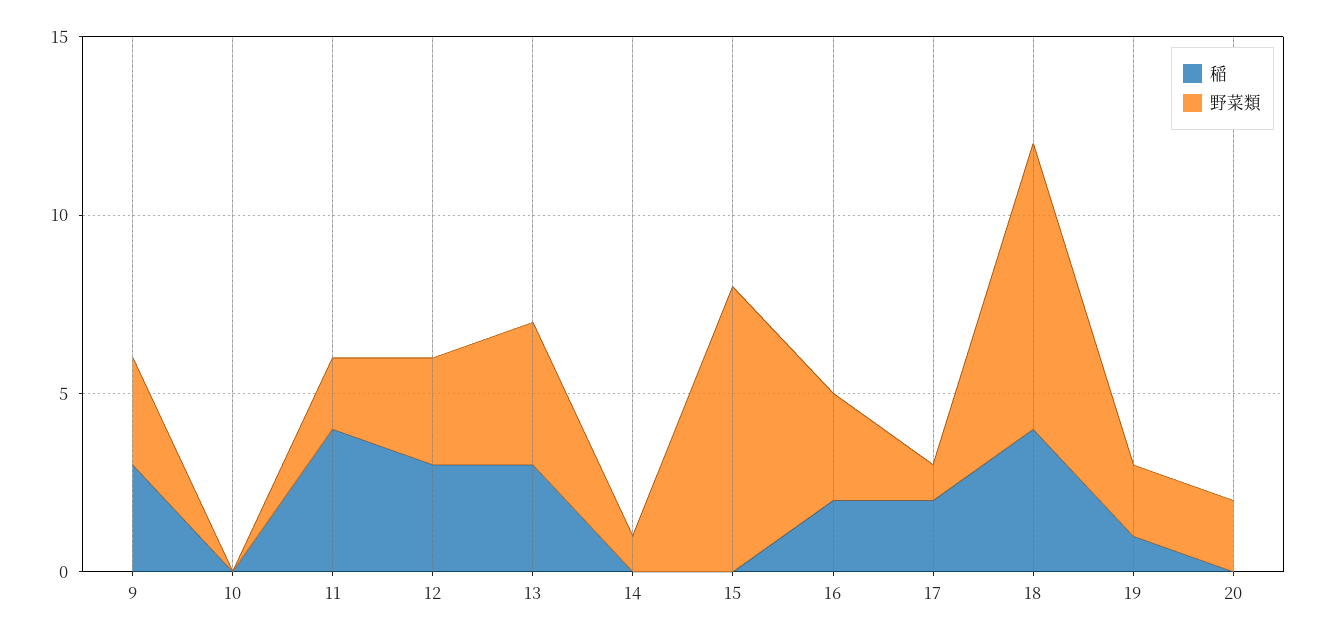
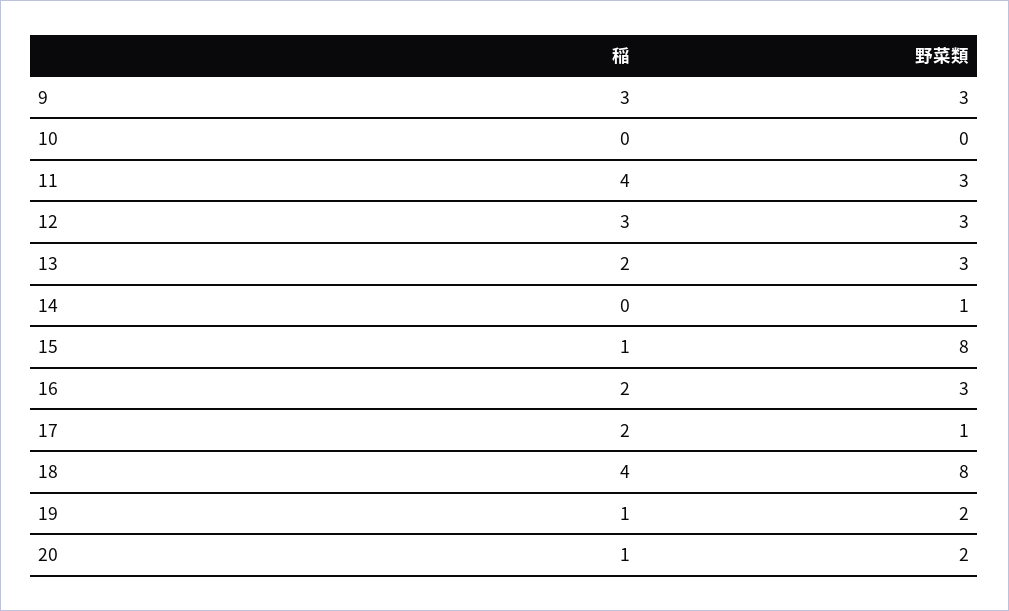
野菜類, 11: 2 -> 3
稲, 13: 3 -> 2
野菜類, 13: 4 -> 3
稲, 15: 0 -> 1
稲, 20: 0 -> 1

